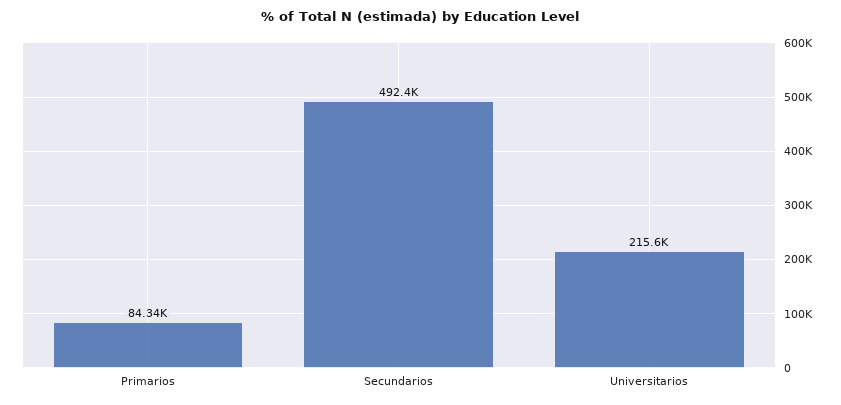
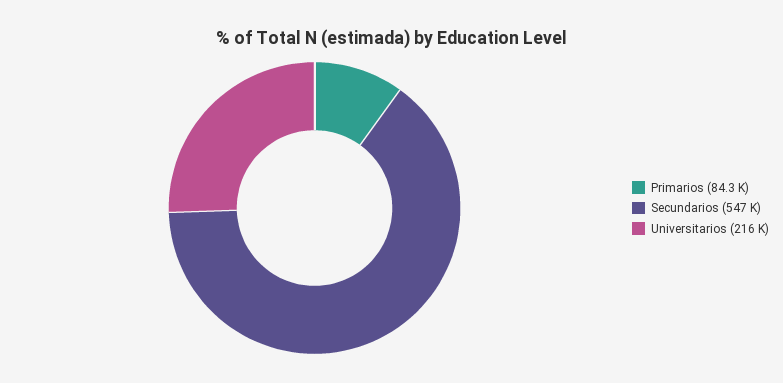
Secundarios: 492400 -> 547000

